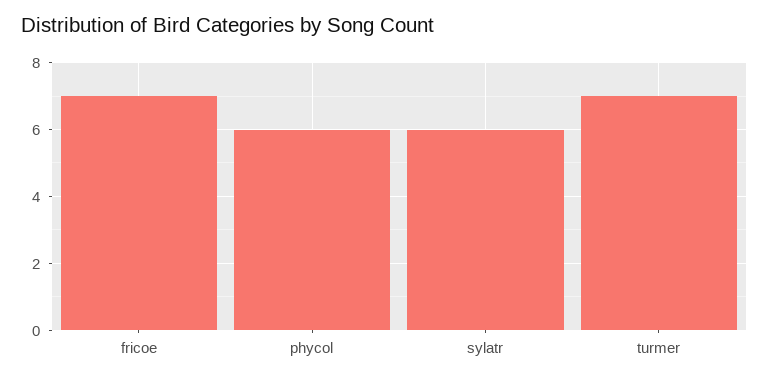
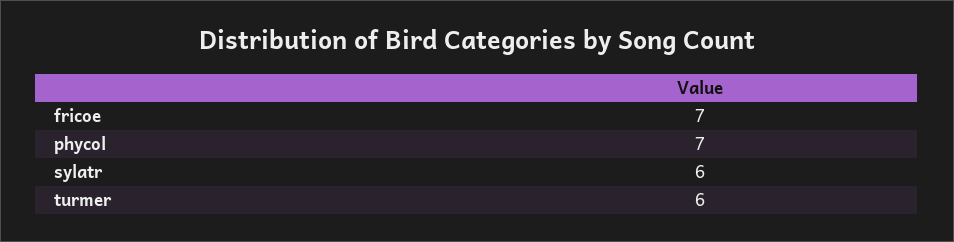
phycol: 6 -> 7
turmer: 7 -> 6

